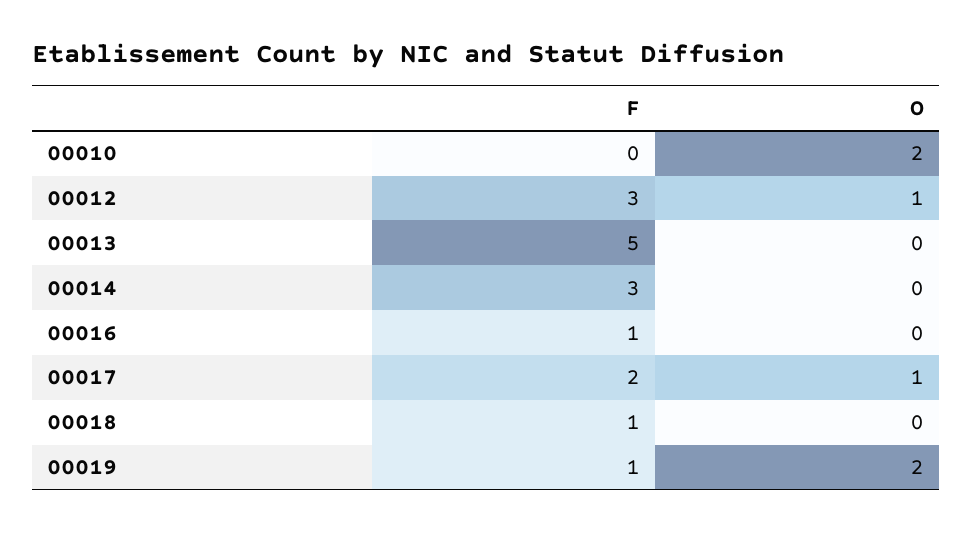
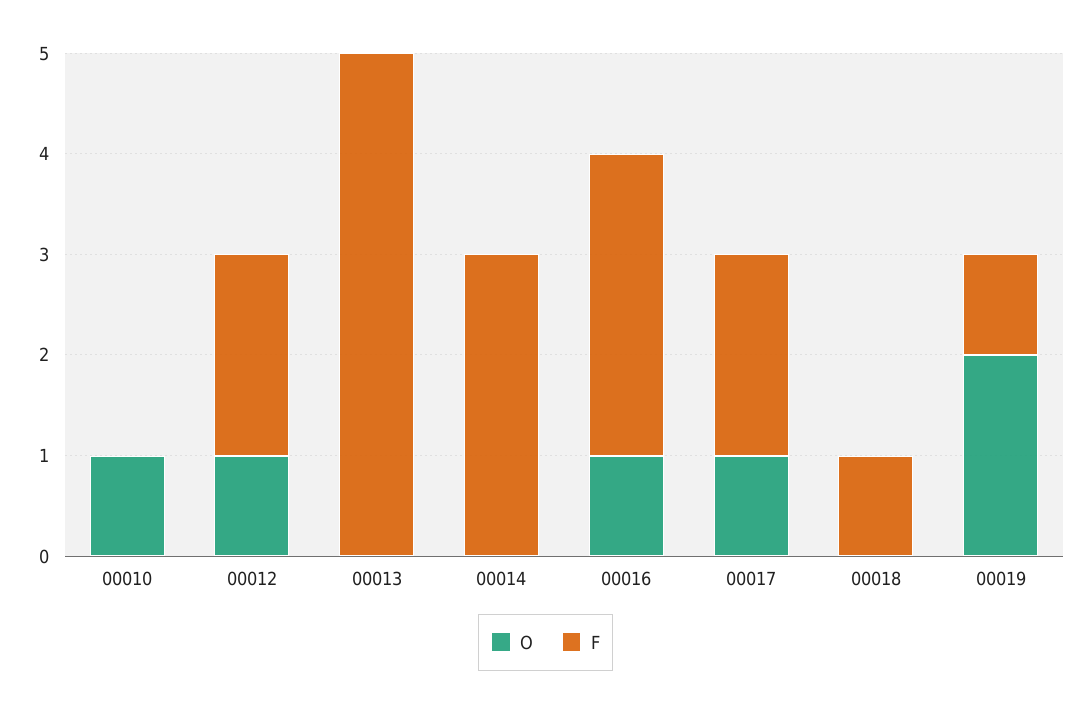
O, 00010: 2 -> 1
F, 00012: 3 -> 2
F, 00016: 1 -> 3
O, 00016: 0 -> 1

